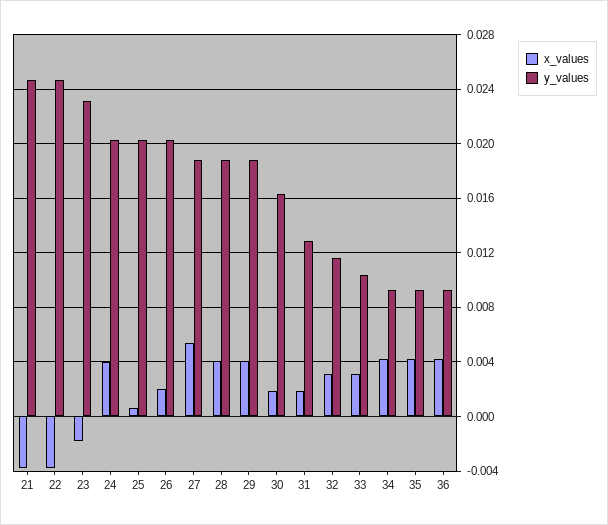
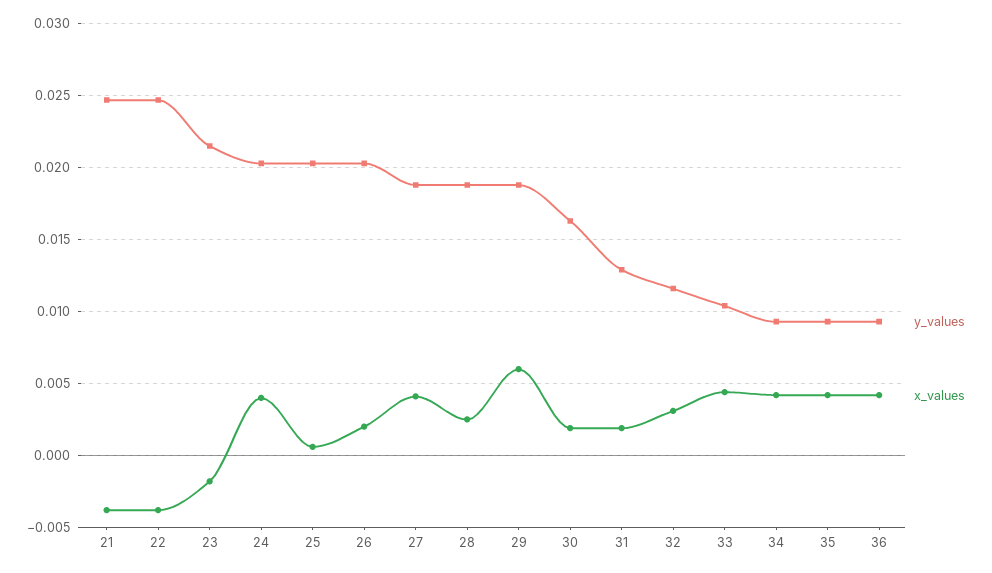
y_values, 23: 0.023 -> 0.0215
x_values, 27: 0.0055 -> 0.004
x_values, 28: 0.004 -> 0.0025
x_values, 29: 0.004 -> 0.006
x_values, 33: 0.003 -> 0.0045

